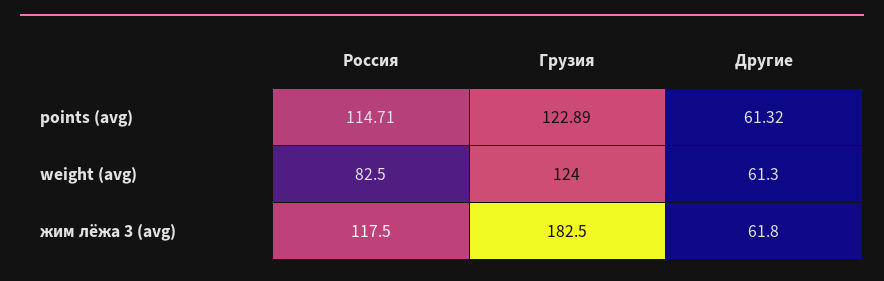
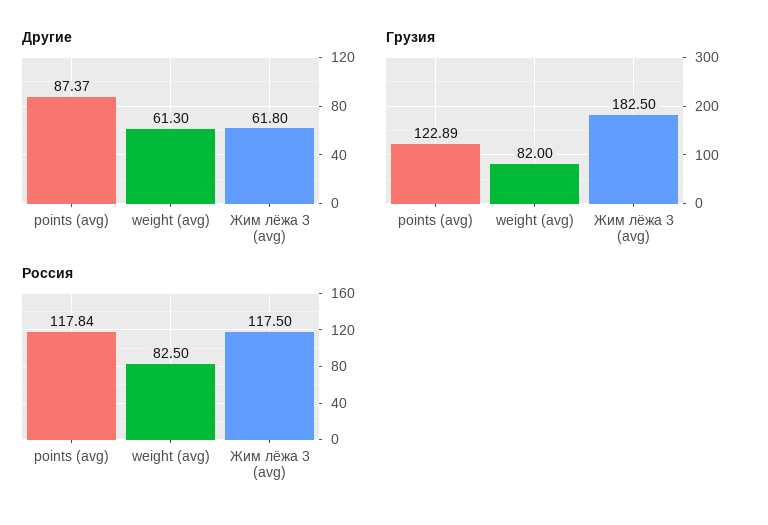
Россия, points (avg): 114.71 -> 117.84
Другие, points (avg): 61.32 -> 87.37
Грузия, weight (avg): 124 -> 82

